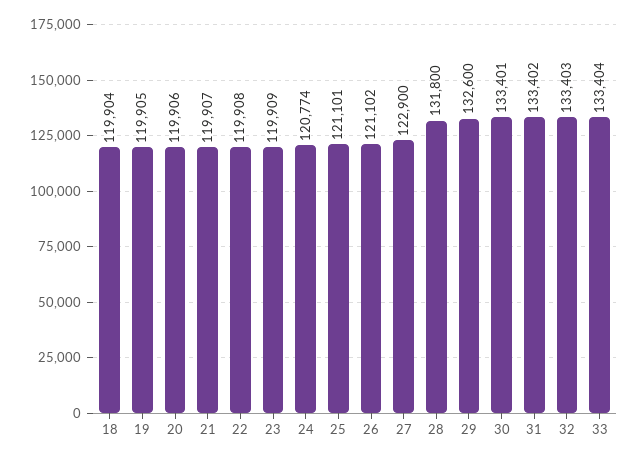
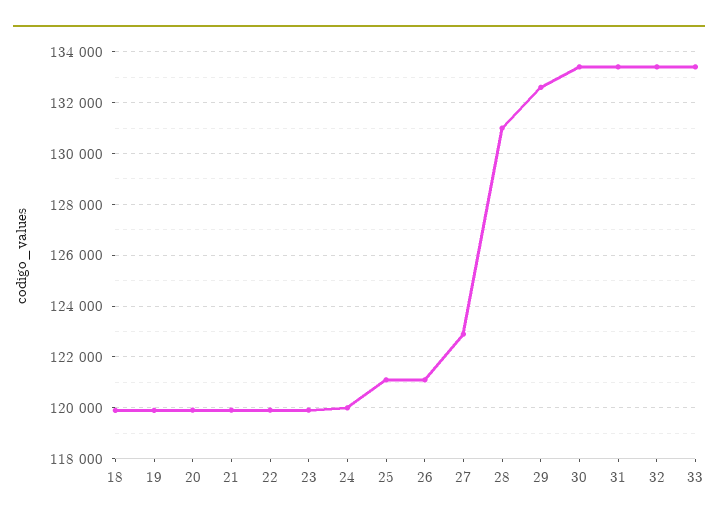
24: 120774 -> 120000
28: 131800 -> 131000

